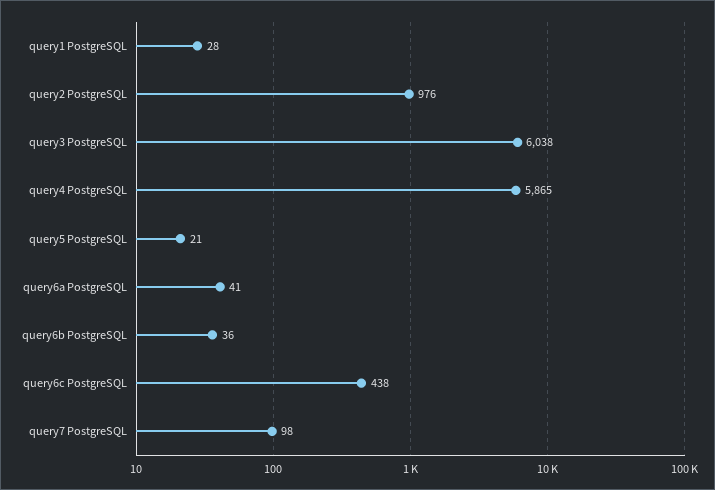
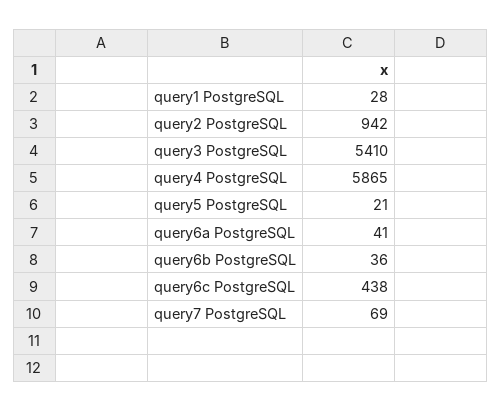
query2 PostgreSQL: 976 -> 942
query3 PostgreSQL: 6038 -> 5410
query7 PostgreSQL: 98 -> 69

